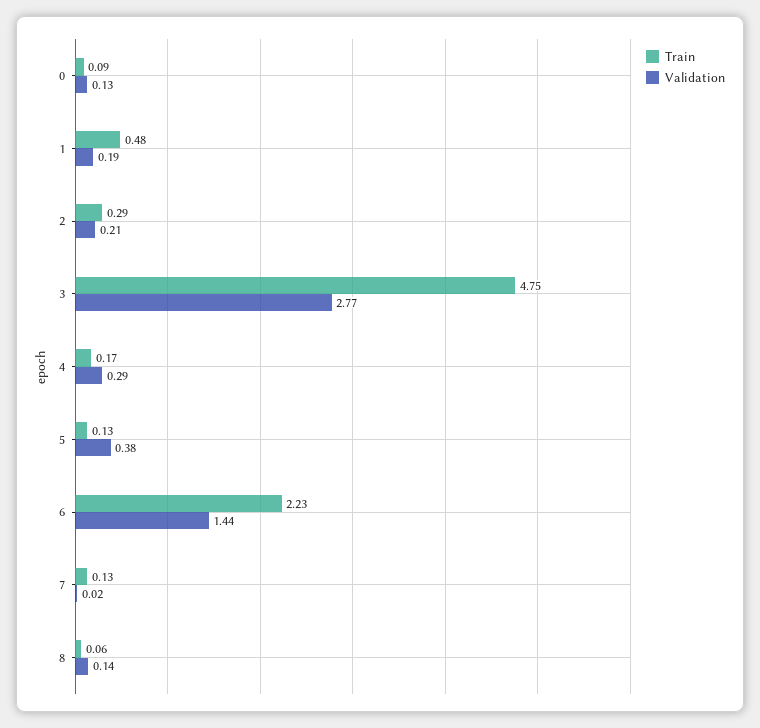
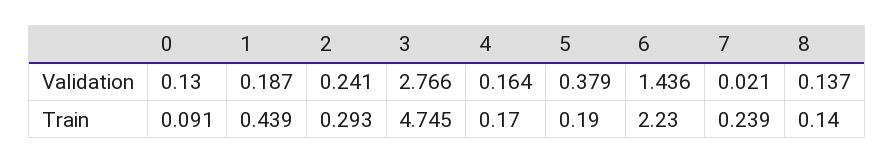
Train, 1: 0.48 -> 0.439
Validation, 2: 0.21 -> 0.241
Validation, 4: 0.29 -> 0.164
Train, 5: 0.13 -> 0.19
Train, 7: 0.13 -> 0.239
Train, 8: 0.06 -> 0.14

